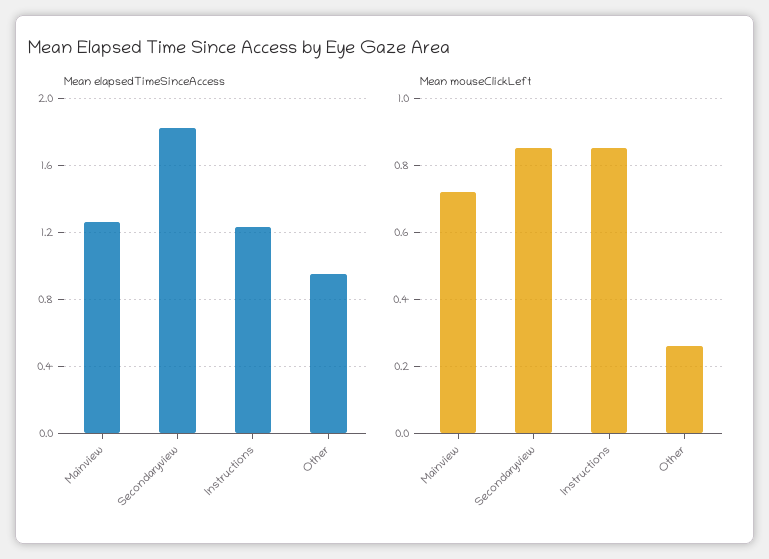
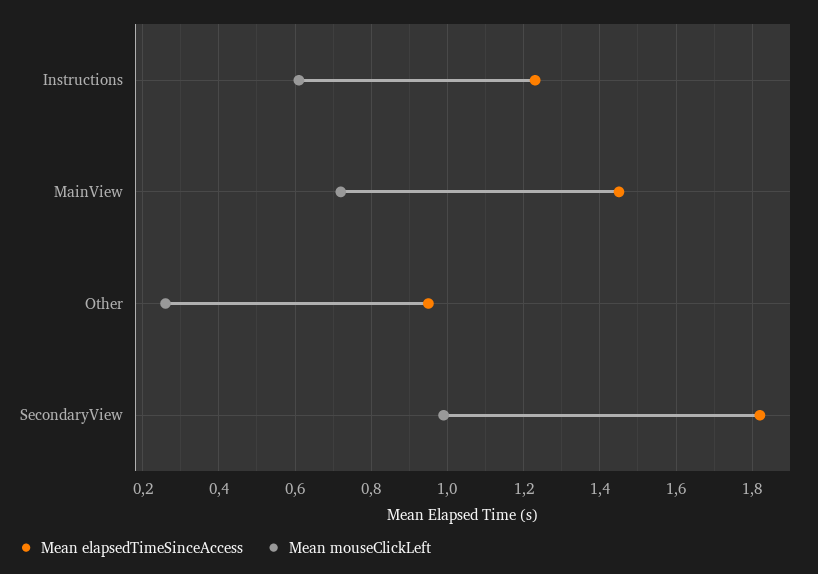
Mean elapsedTimeSinceAccess, Mainview: 1.25 -> 1.45
Mean mouseClickLeft, Secondaryview: 0.85 -> 1
Mean mouseClickLeft, Instructions: 0.85 -> 0.6

